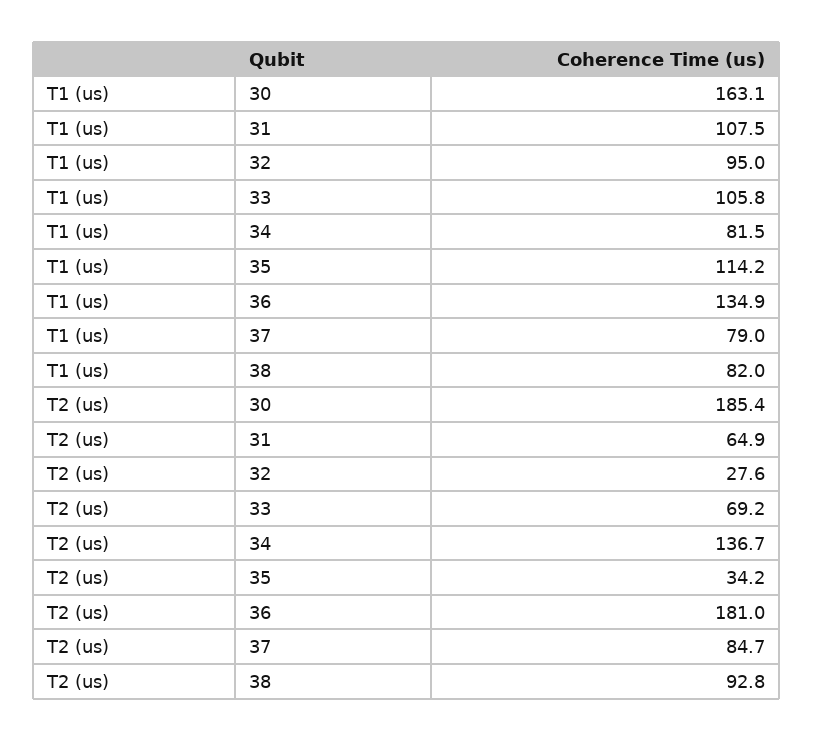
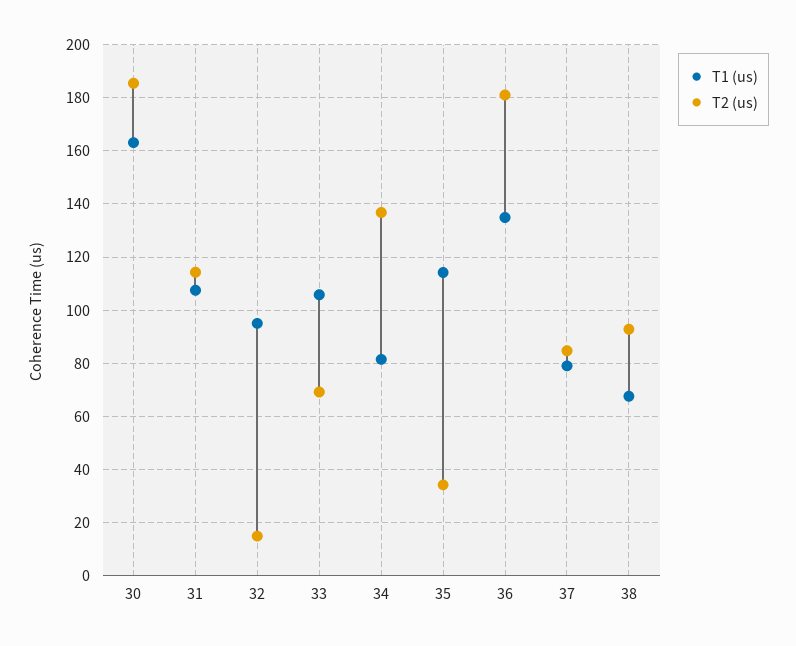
T1 (us), 38: 82 -> 67.5
T2 (us), 31: 64.9 -> 115
T2 (us), 32: 27.6 -> 15

